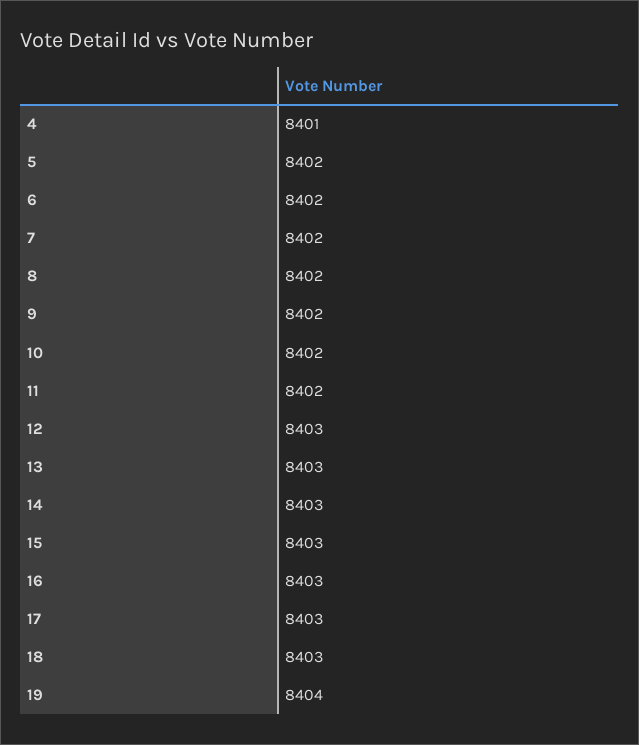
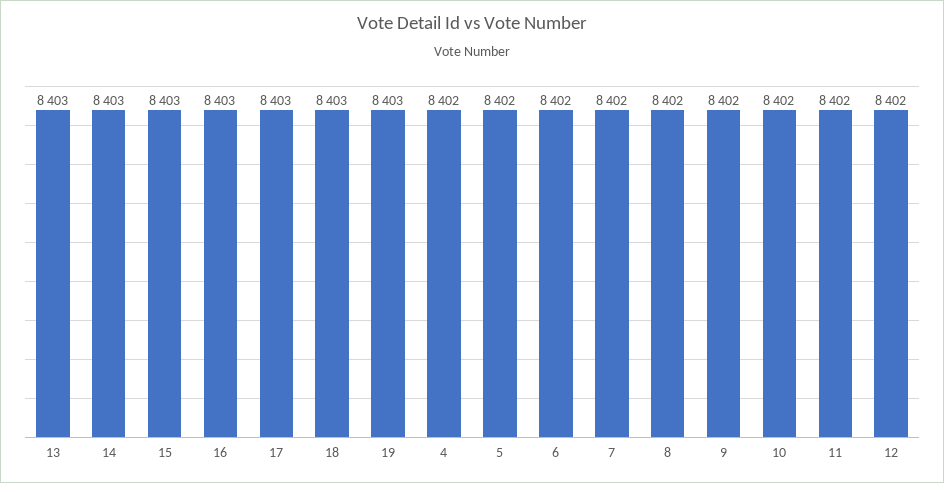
4: 8401 -> 8402
12: 8403 -> 8402
19: 8404 -> 8403

